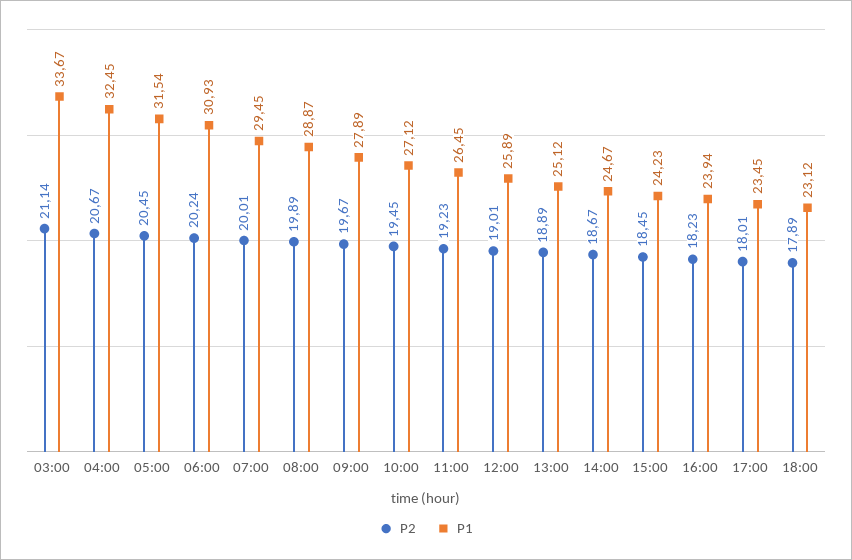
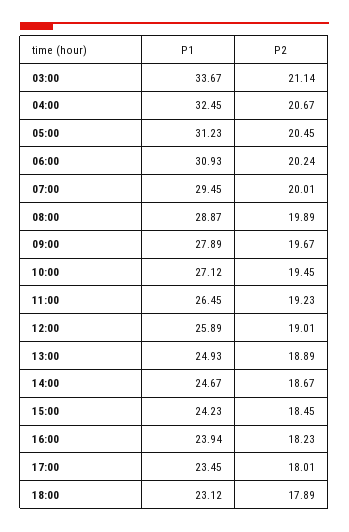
P1, 05:00: 31.54 -> 31.23
P1, 13:00: 25.12 -> 24.93

